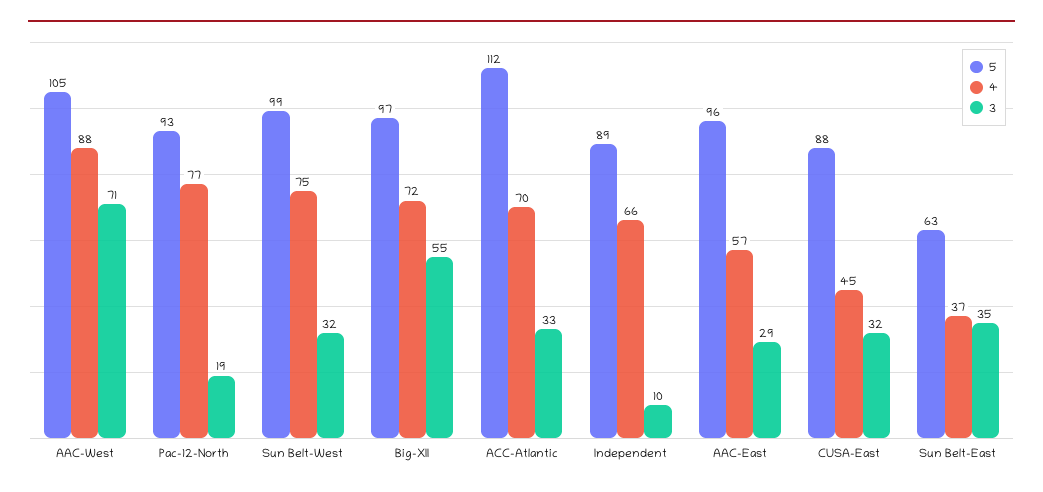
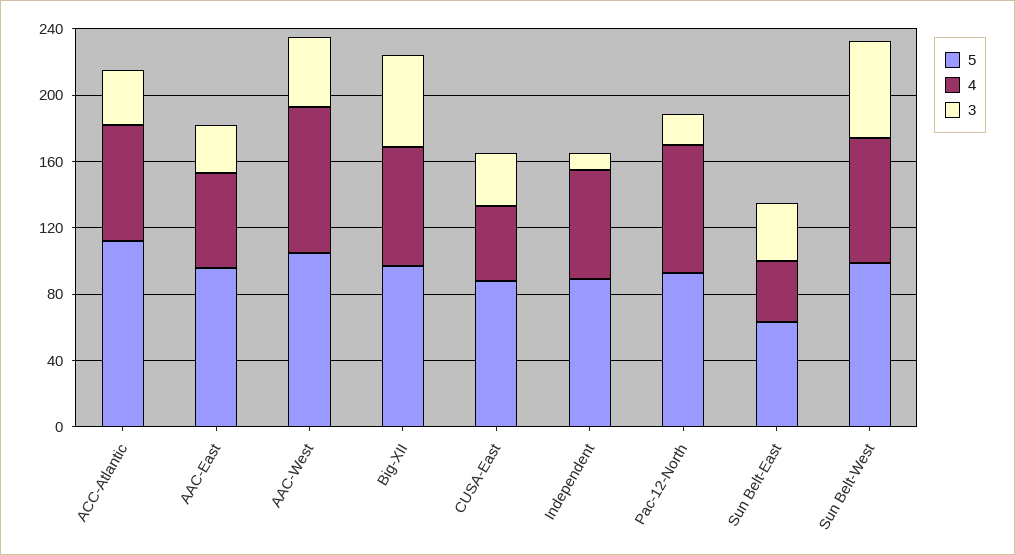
3, AAC-West: 71 -> 40
3, Sun Belt-West: 32 -> 60

